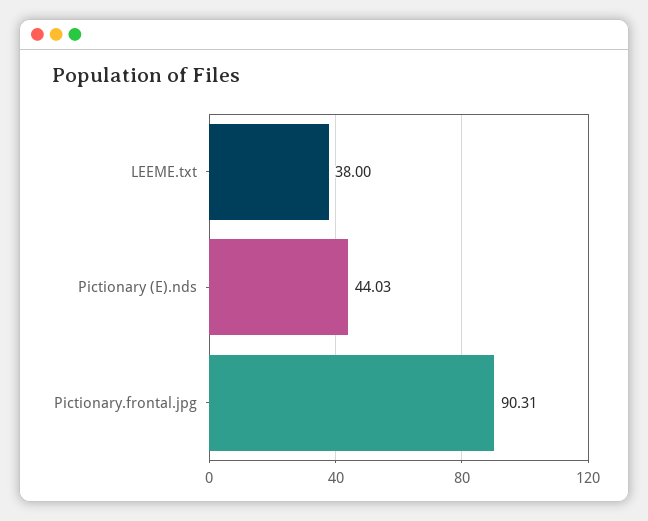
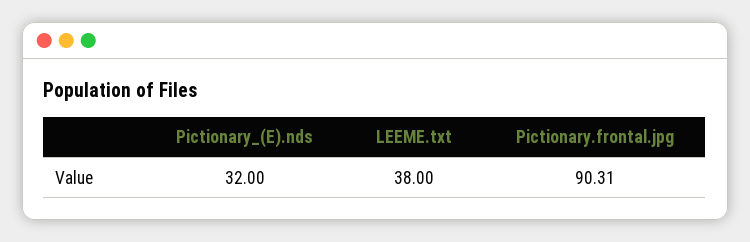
Pictionary (E).nds: 44.03 -> 32

